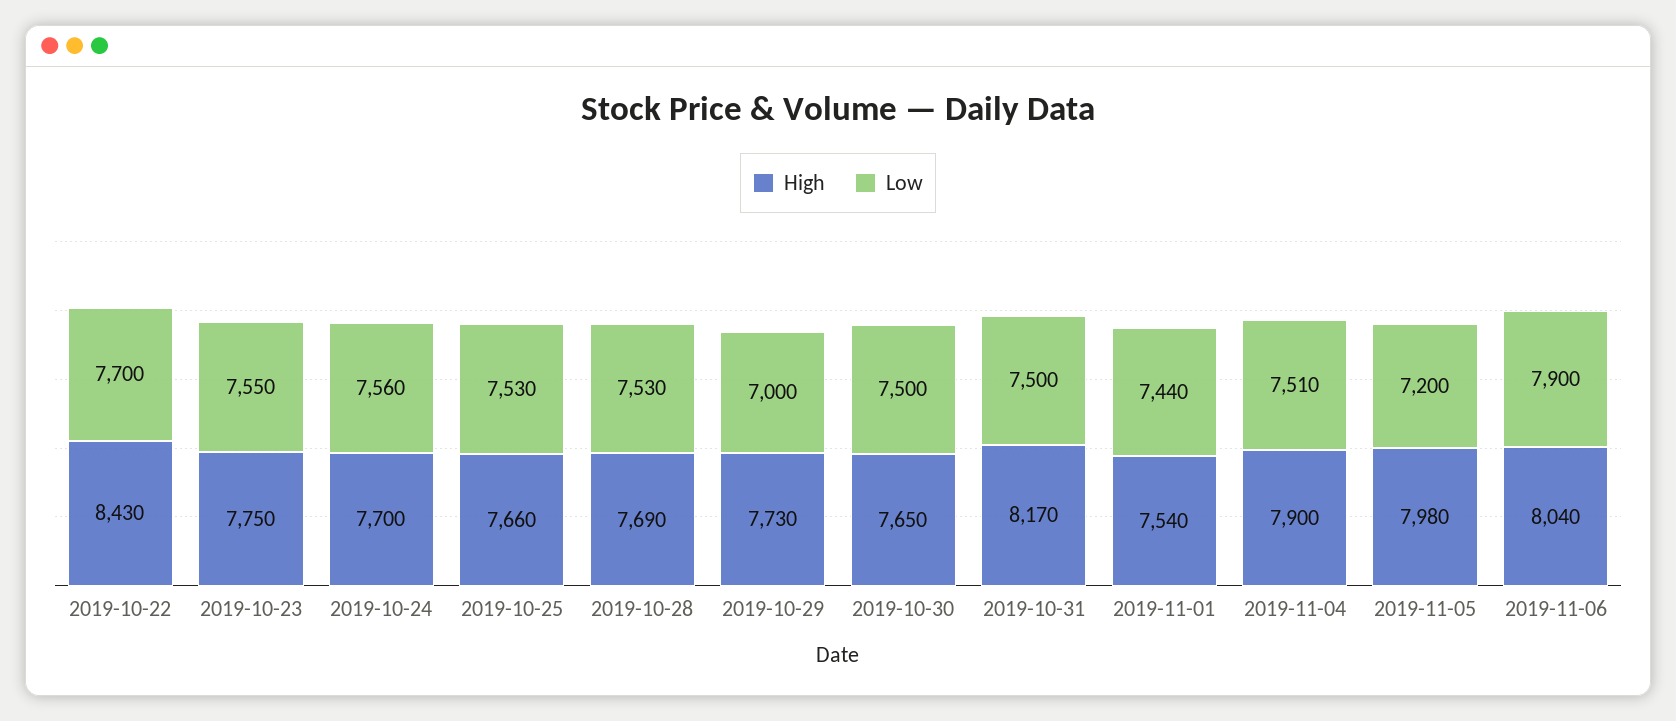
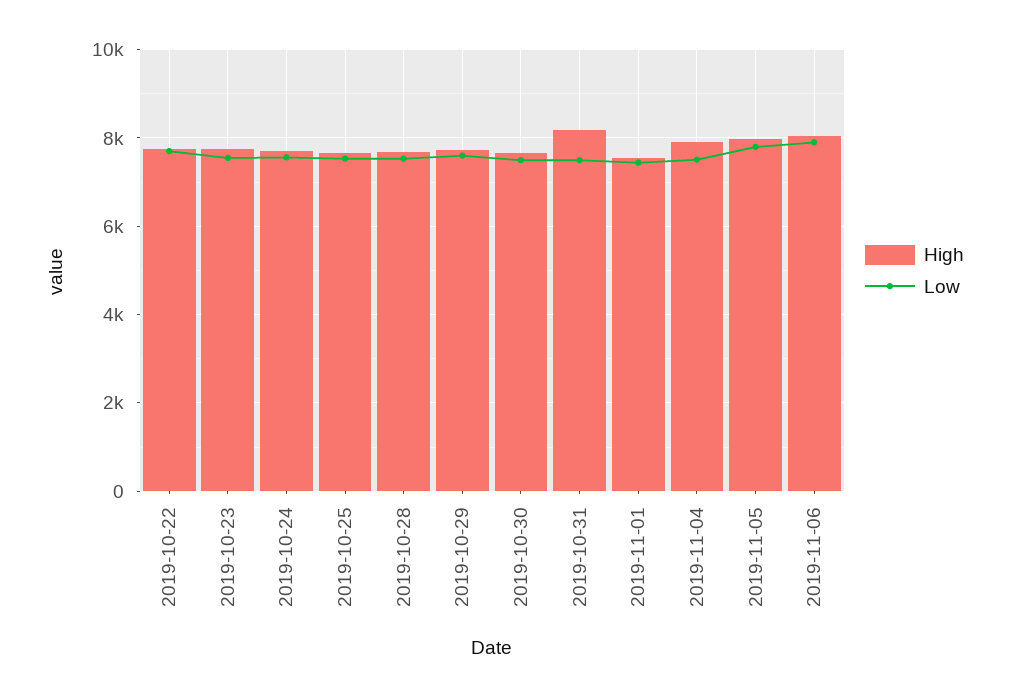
High, 2019-10-22: 8430 -> 7800
Low, 2019-10-29: 7000 -> 7600
Low, 2019-11-05: 7200 -> 7800

